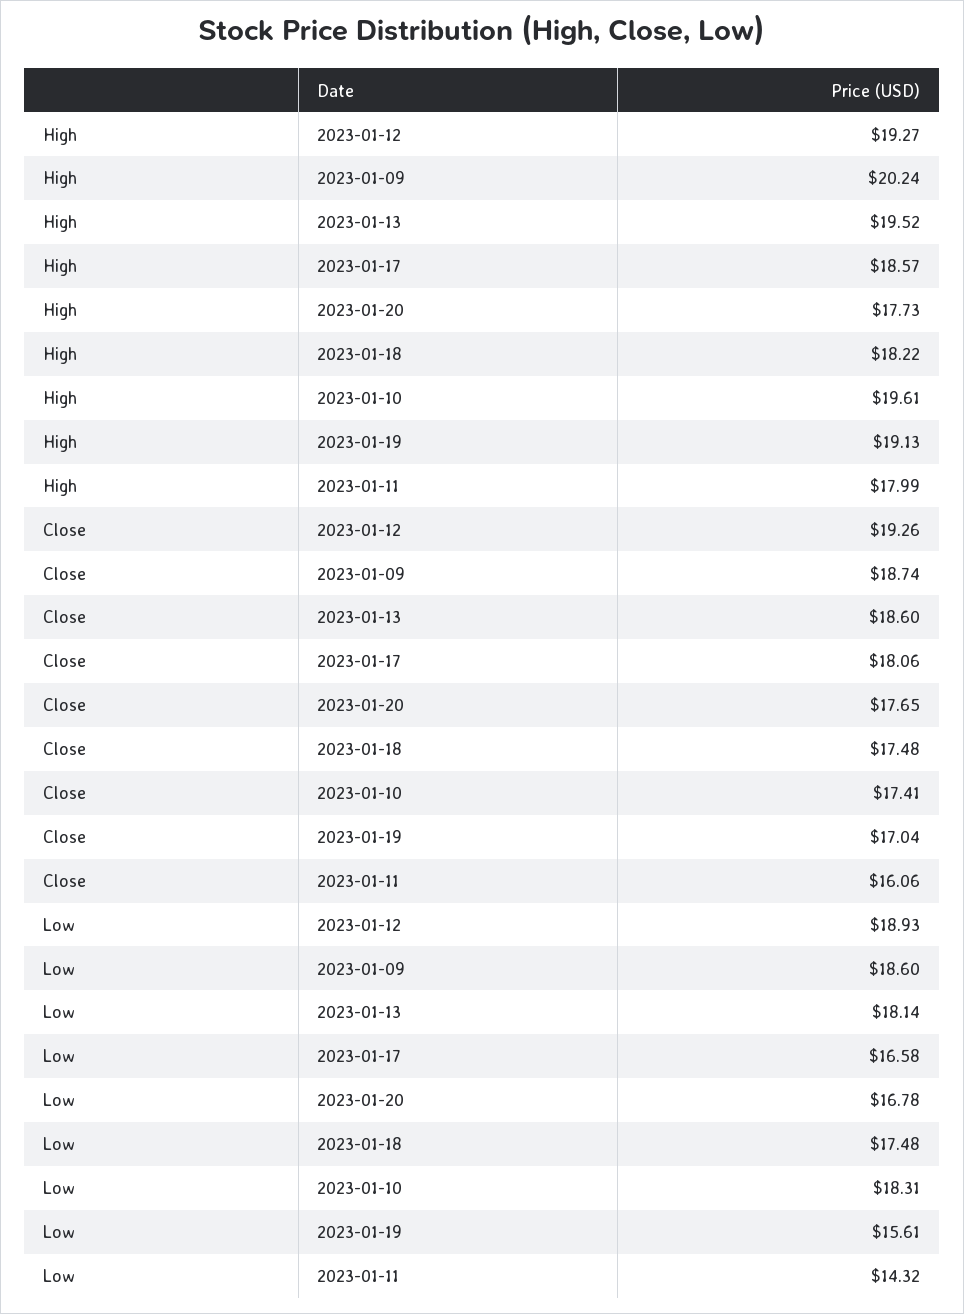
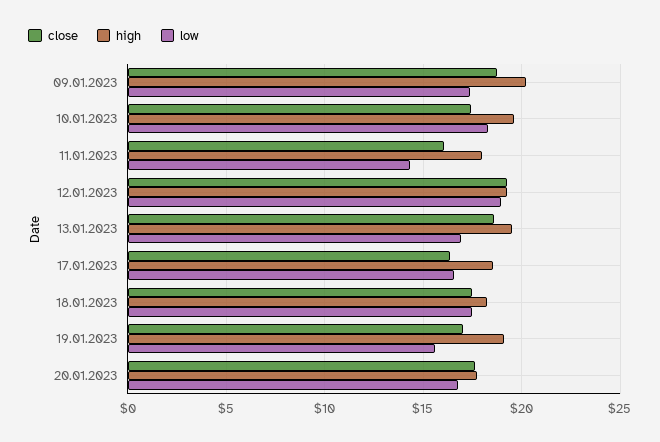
Close, 2023-01-17: 18.06 -> 16.5
Low, 2023-01-09: 18.6 -> 17.5
Low, 2023-01-13: 18.14 -> 17

